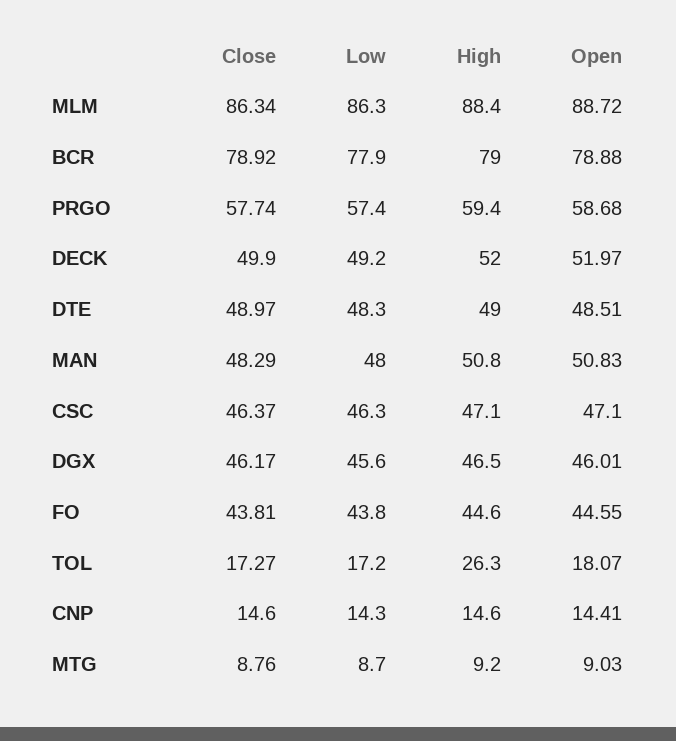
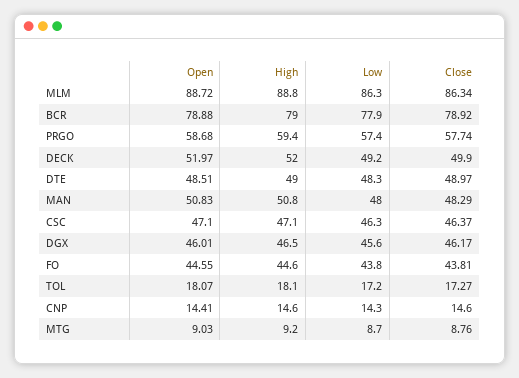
High, MLM: 88.4 -> 88.8
High, TOL: 26.3 -> 18.1

